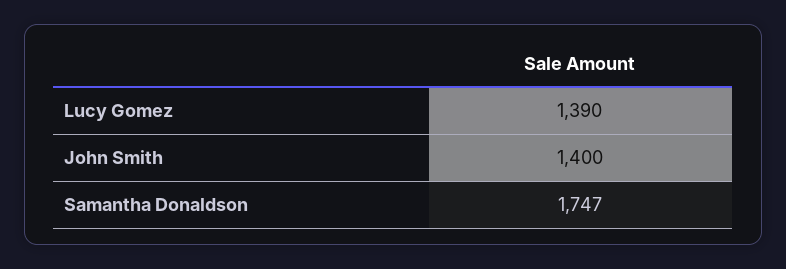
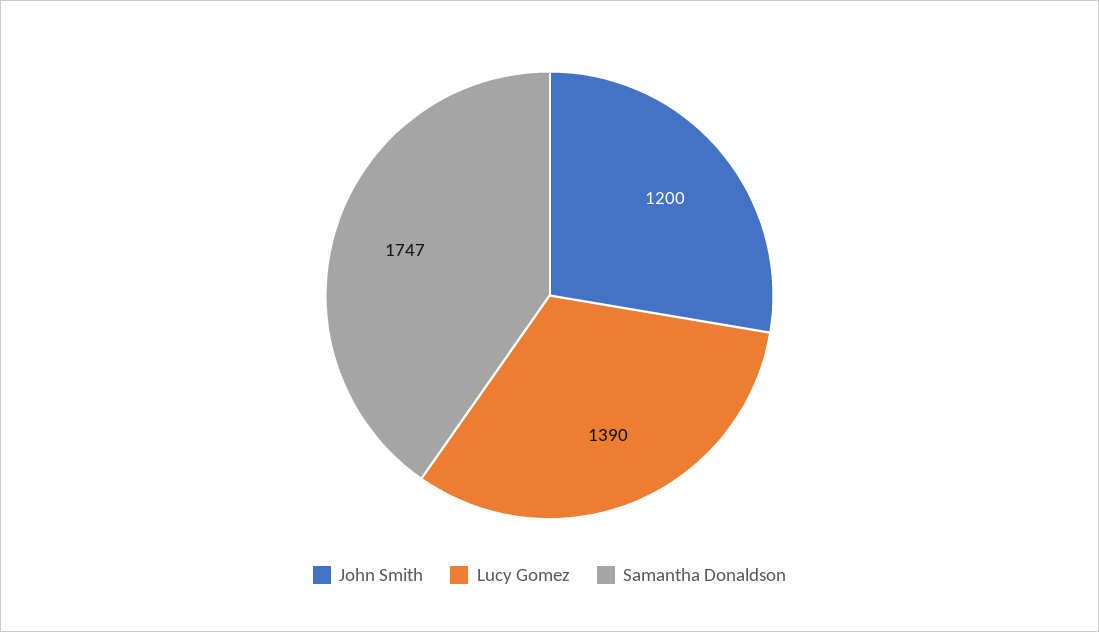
John Smith: 1400 -> 1200

